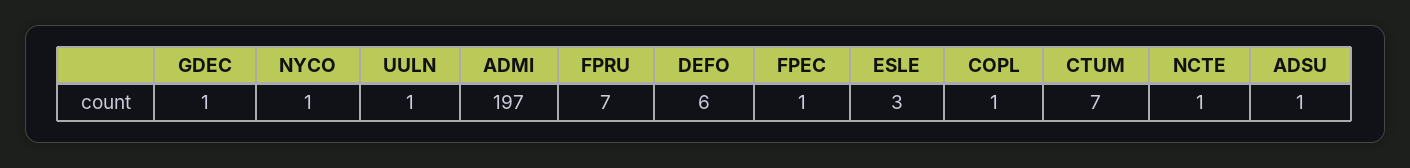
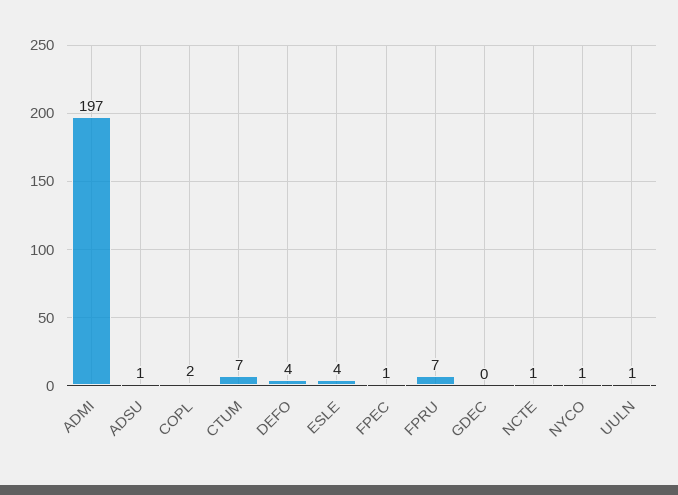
GDEC: 1 -> 0
DEFO: 6 -> 4
ESLE: 3 -> 4
COPL: 1 -> 2

